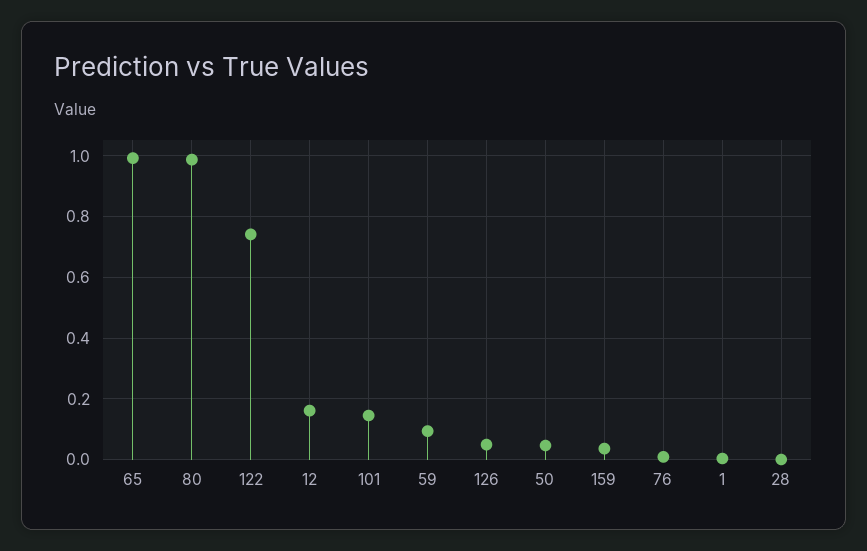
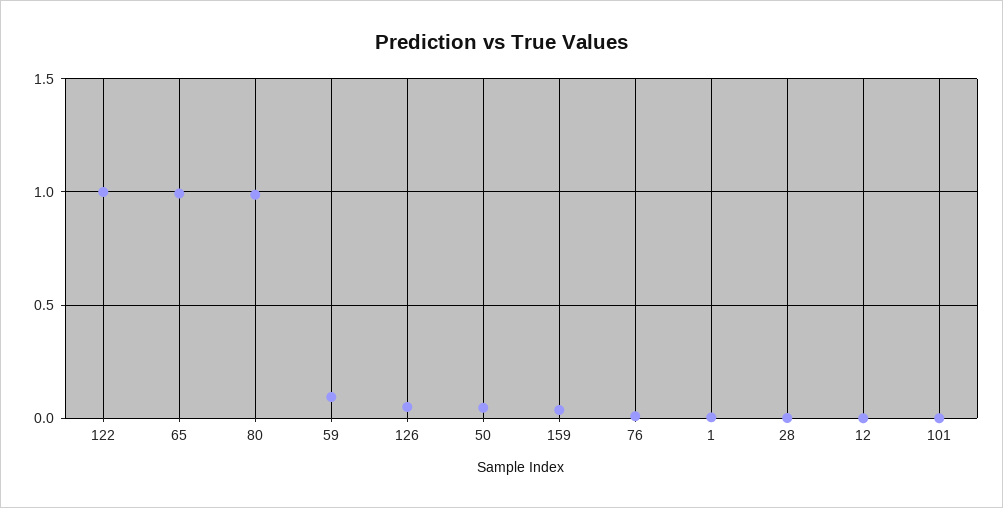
122: 0.74 -> 1
12: 0.16 -> 0
101: 0.14 -> 0

